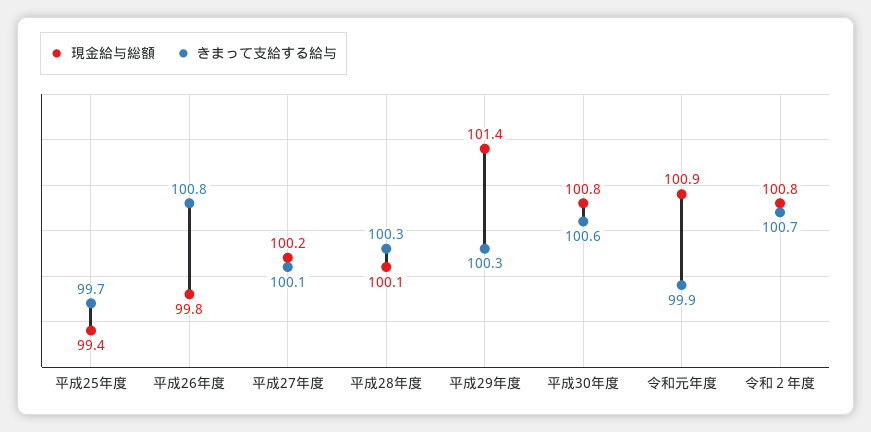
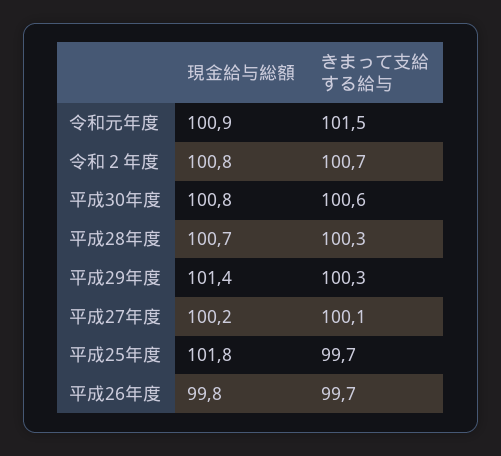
現金給与総額, 平成25年度: 99.4 -> 101.8
きまって支給する給与, 平成26年度: 100.8 -> 99.7
現金給与総額, 平成28年度: 100.1 -> 100.7
きまって支給する給与, 令和元年度: 99.9 -> 101.5

